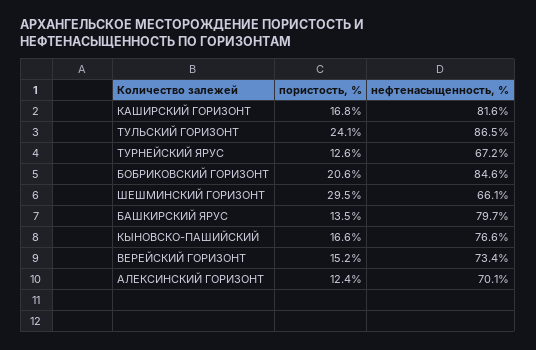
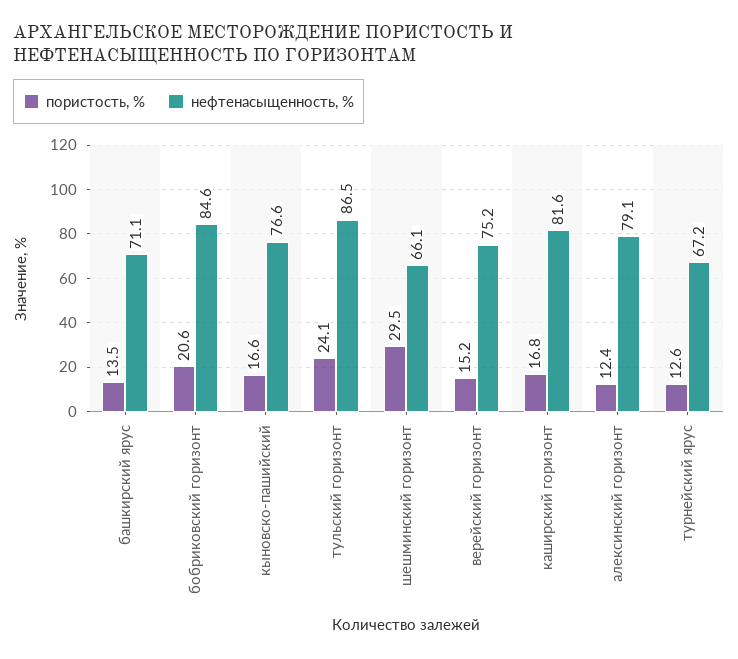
нефтенасыщенность, %, БАШКИРСКИЙ ЯРУС: 79.7 -> 71.1
нефтенасыщенность, %, ВЕРЕЙСКИЙ ГОРИЗОНТ: 73.4 -> 75.2
нефтенасыщенность, %, АЛЕКСИНСКИЙ ГОРИЗОНТ: 70.1 -> 79.1

